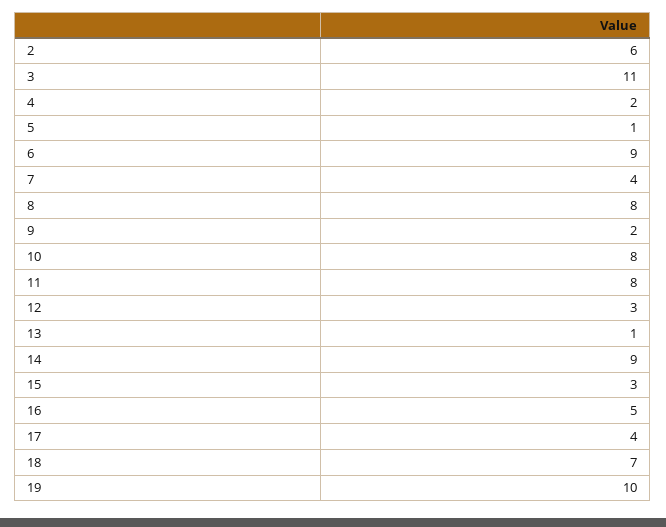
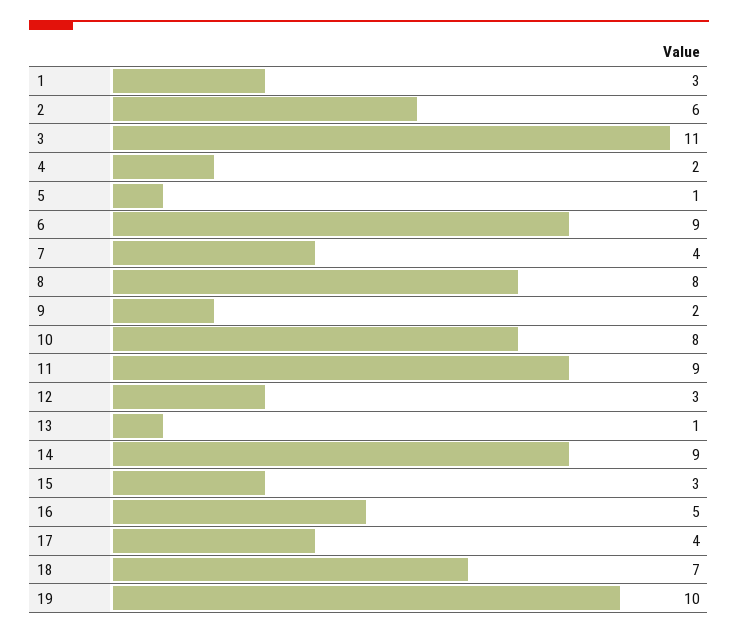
11: 8 -> 9
1: none -> 3

